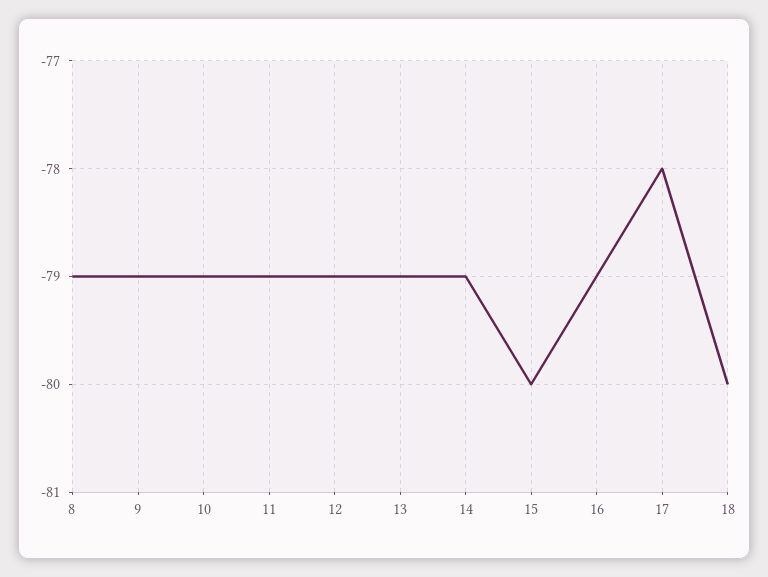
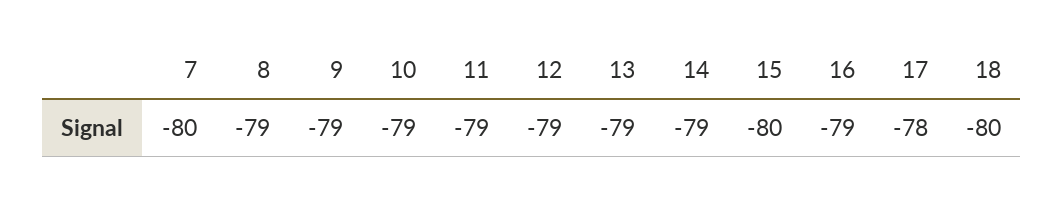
7: none -> -80

